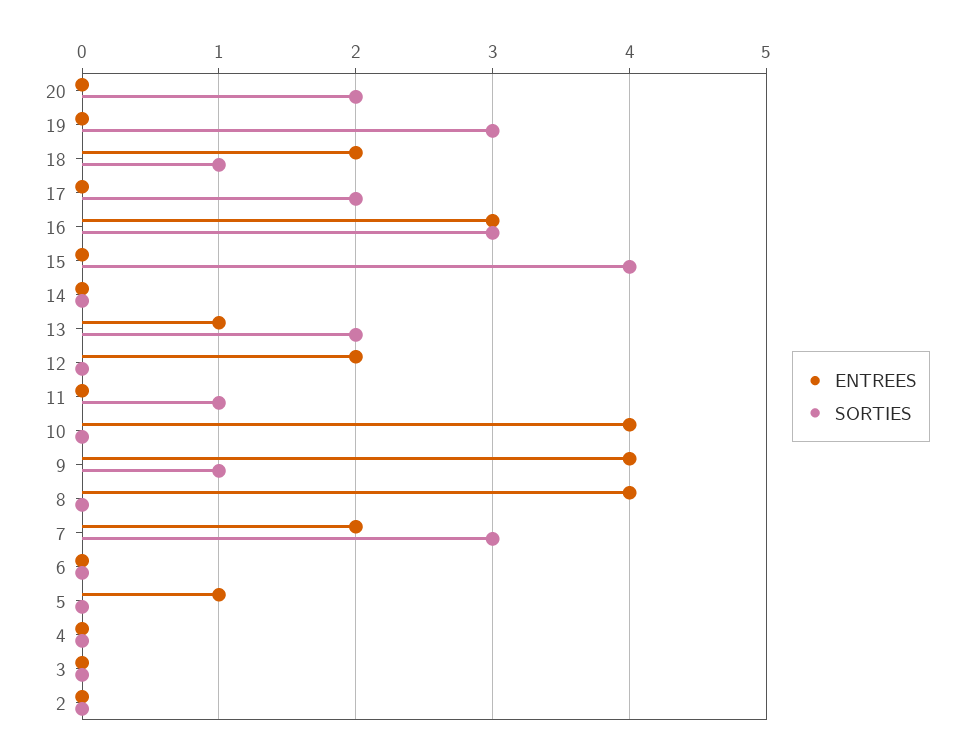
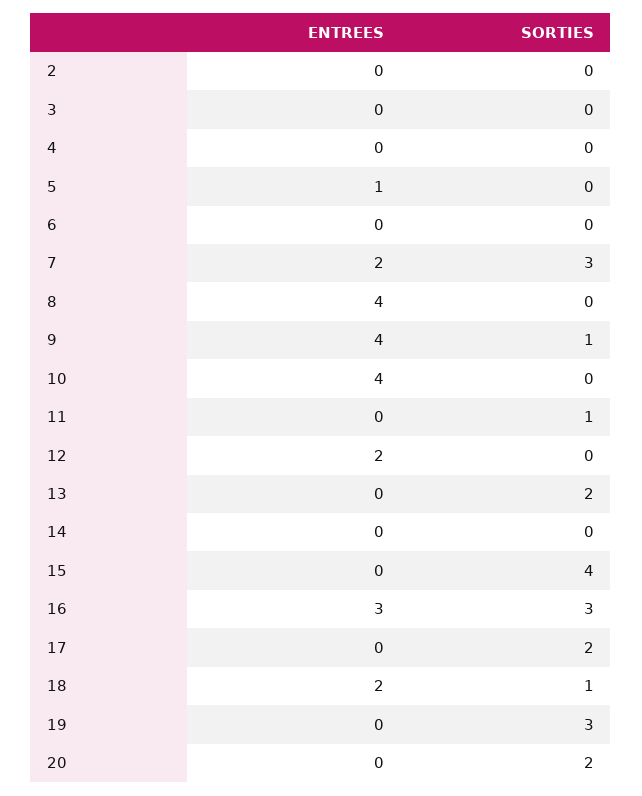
ENTREES, 13: 1 -> 0

